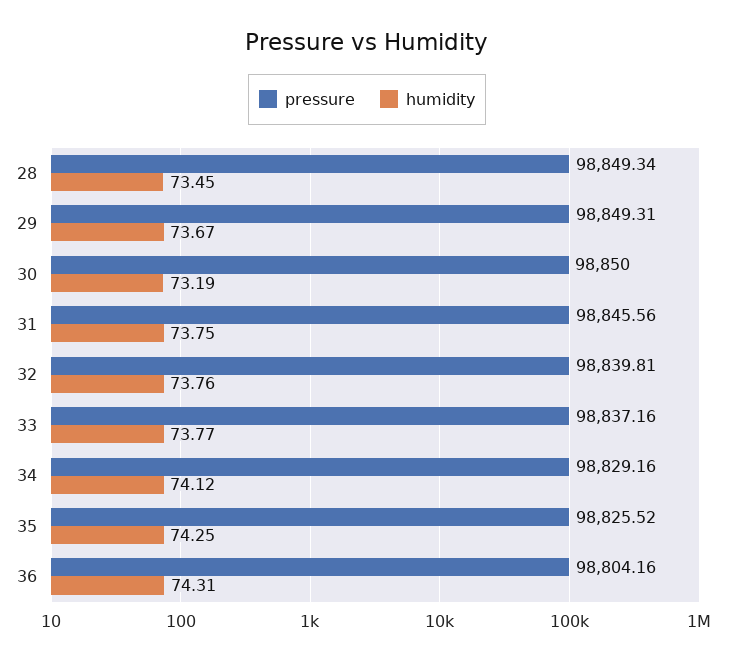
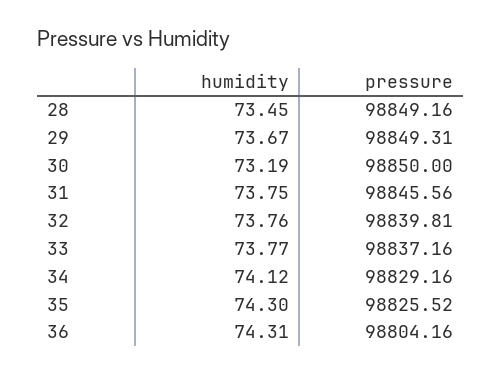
pressure, 28: 98849.34 -> 98849.16
humidity, 35: 74.25 -> 74.3

